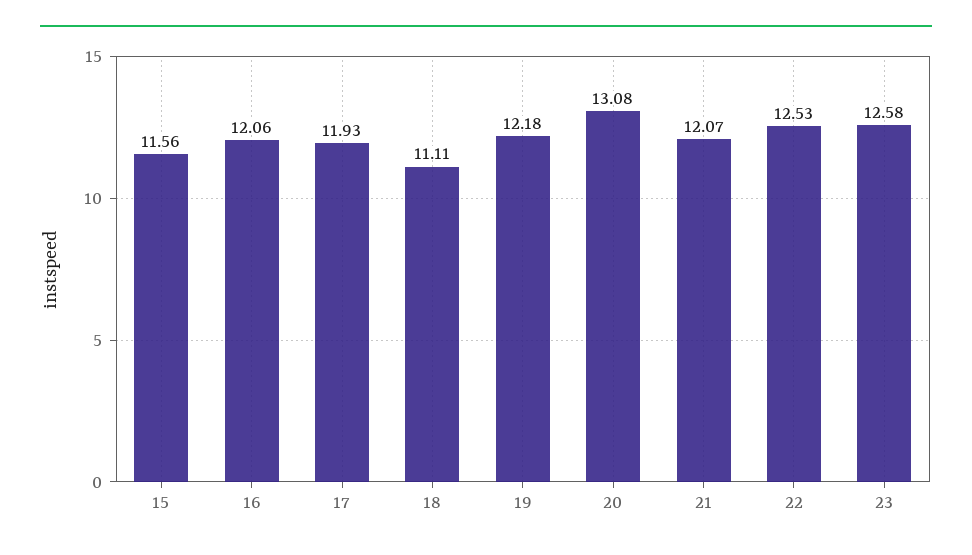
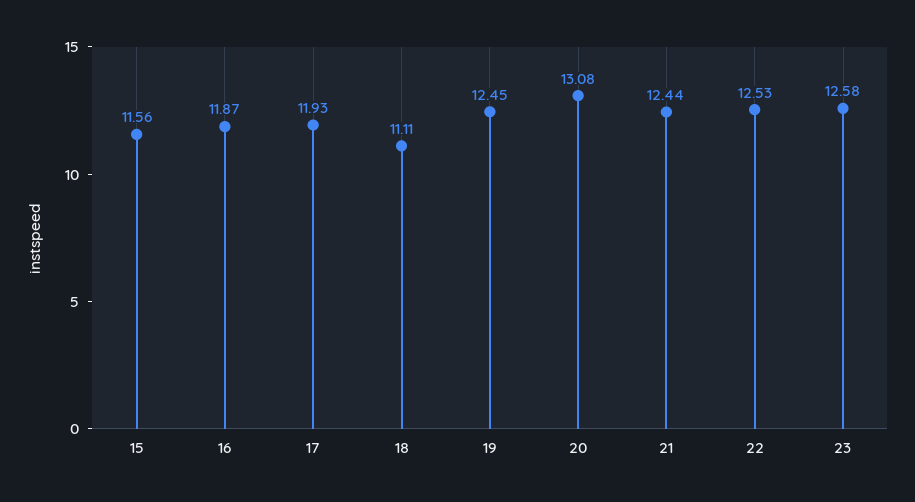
16: 12.06 -> 11.87
19: 12.18 -> 12.45
21: 12.07 -> 12.44

